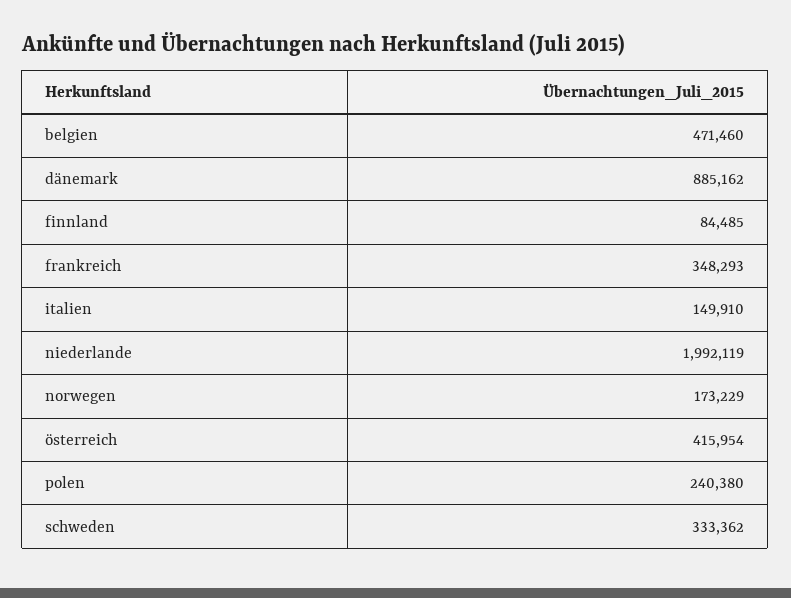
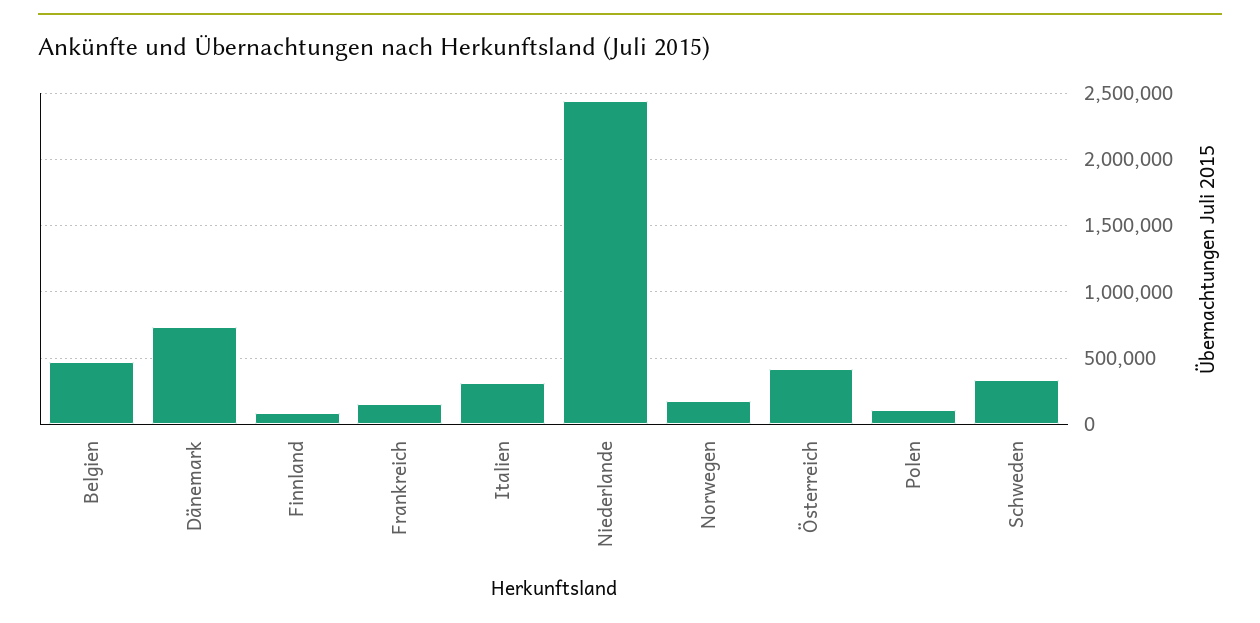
dänemark: 885162 -> 750000
frankreich: 348293 -> 150000
italien: 149910 -> 300000
niederlande: 1992119 -> 2450000
polen: 240380 -> 100000

